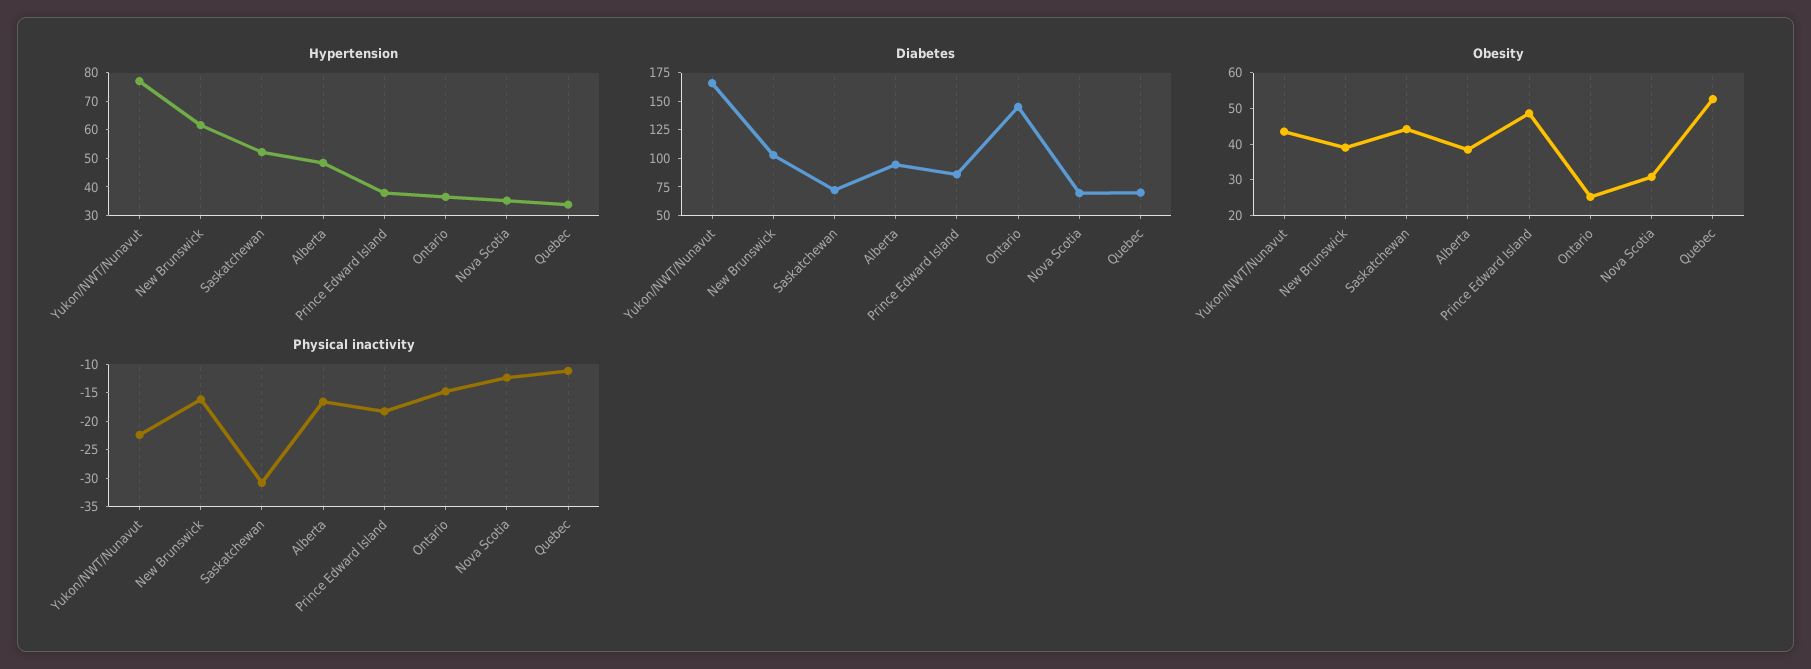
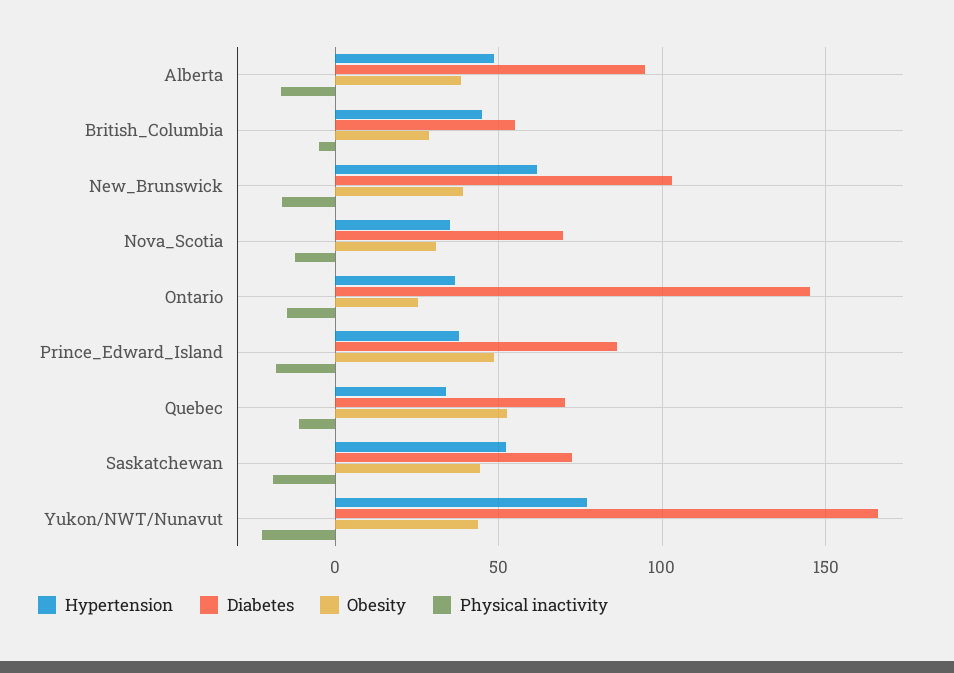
Physical inactivity, Saskatchewan: -30 -> -20
Hypertension, British_Columbia: none -> 45
Diabetes, British_Columbia: none -> 55
Obesity, British_Columbia: none -> 30
Physical inactivity, British_Columbia: none -> -5

